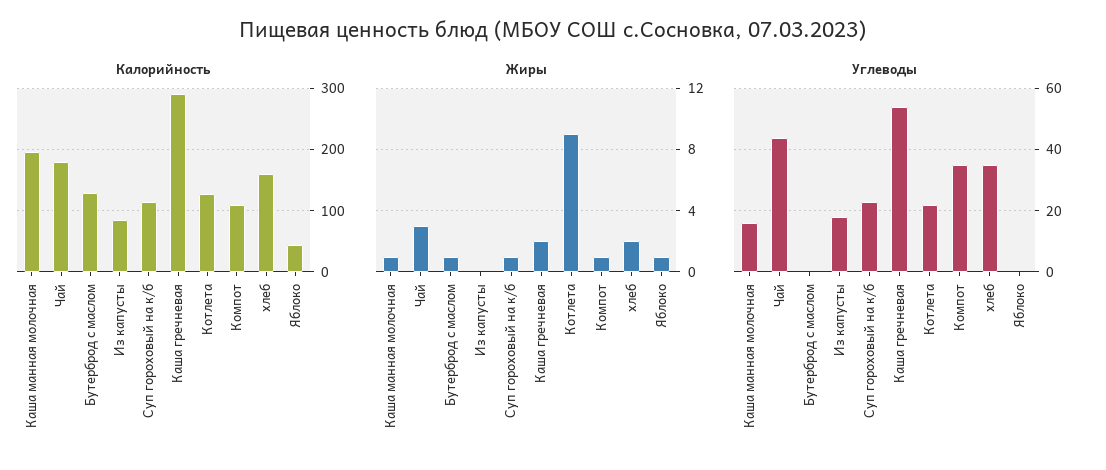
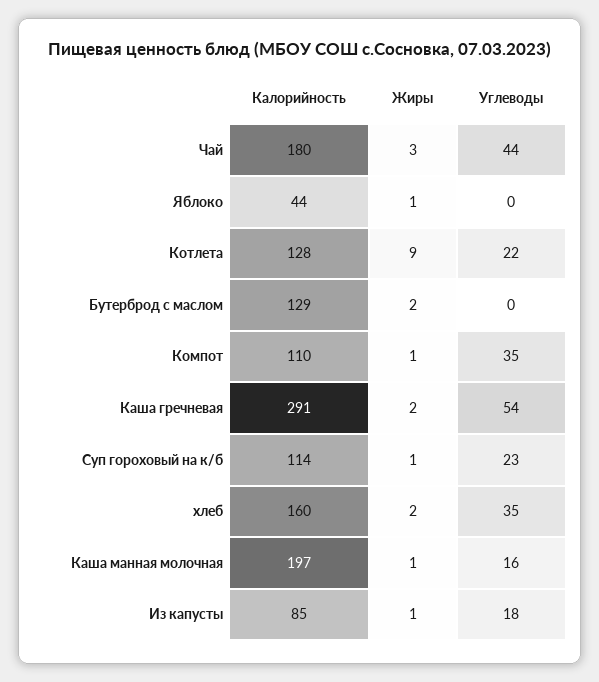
Жиры, Бутерброд с маслом: 1 -> 2
Жиры, Из капусты: 0 -> 1

